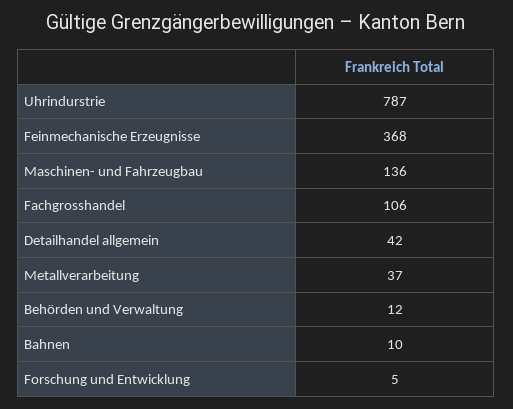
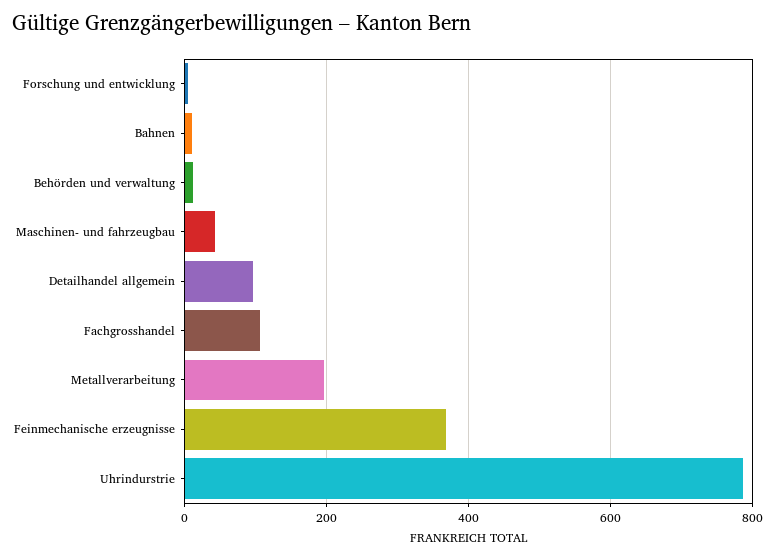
Maschinen- und Fahrzeugbau: 136 -> 40
Detailhandel allgemein: 42 -> 100
Metallverarbeitung: 37 -> 200

